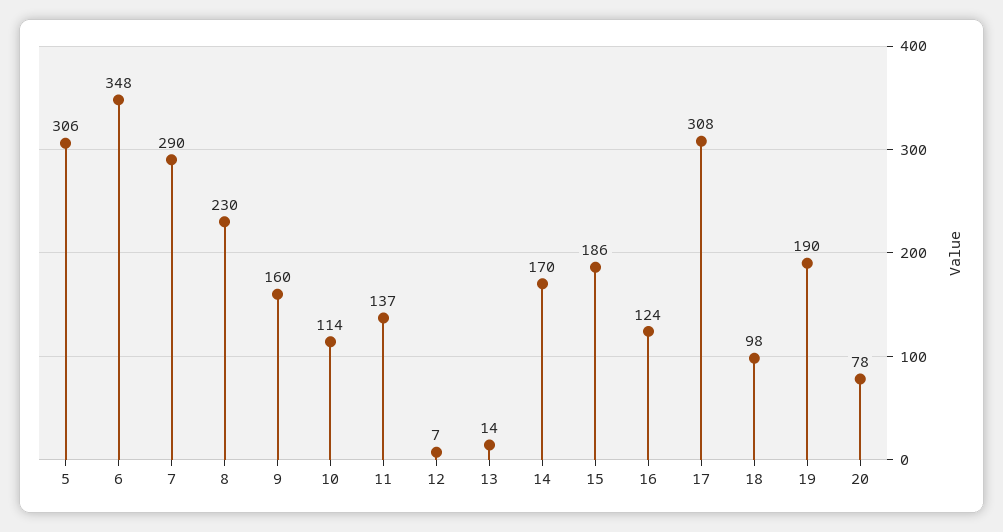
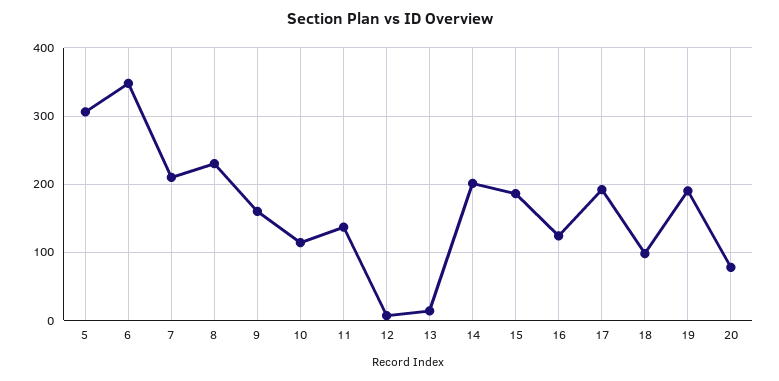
7: 290 -> 210
14: 170 -> 200
17: 308 -> 190

